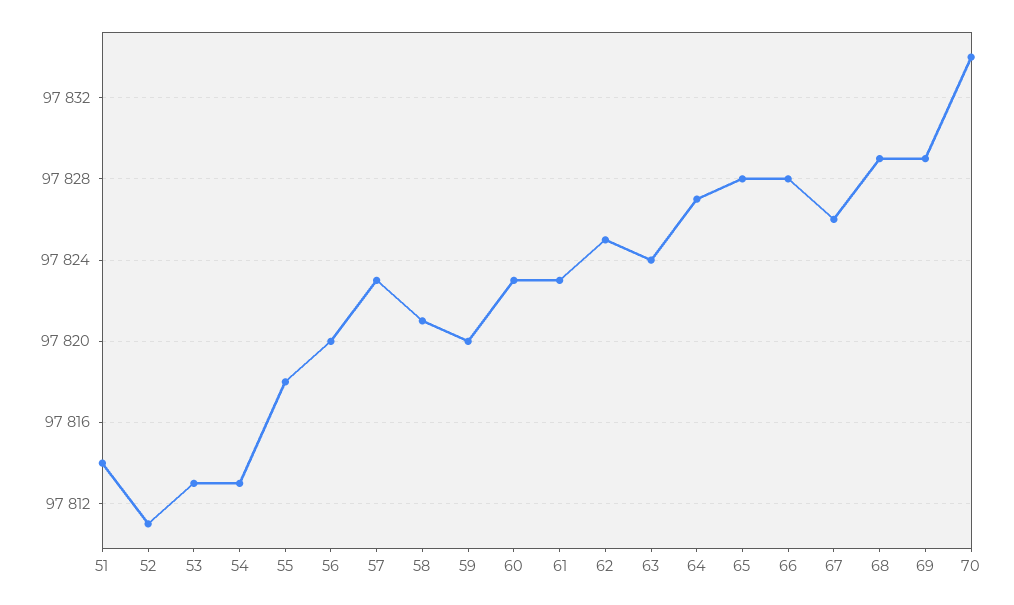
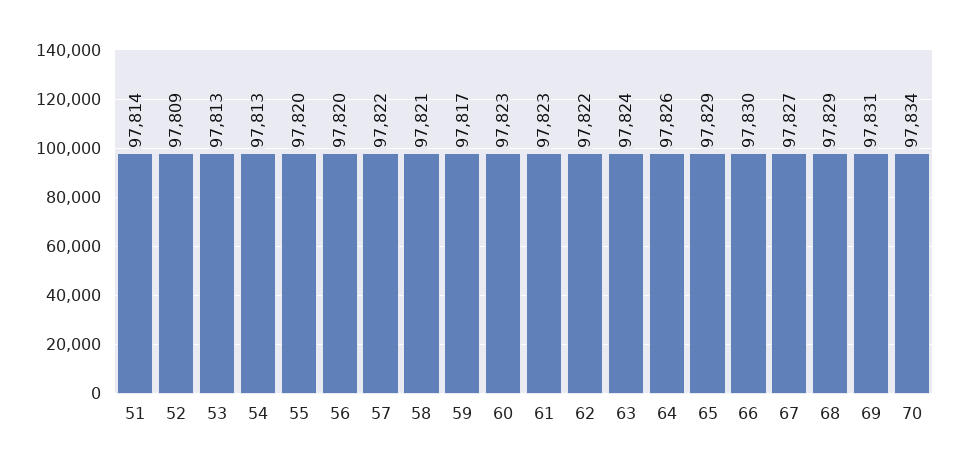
52: 97811 -> 97809
55: 97818 -> 97820
57: 97823 -> 97822
59: 97820 -> 97817
62: 97825 -> 97822
64: 97827 -> 97826
65: 97828 -> 97829
66: 97828 -> 97830
67: 97826 -> 97827
69: 97829 -> 97831

